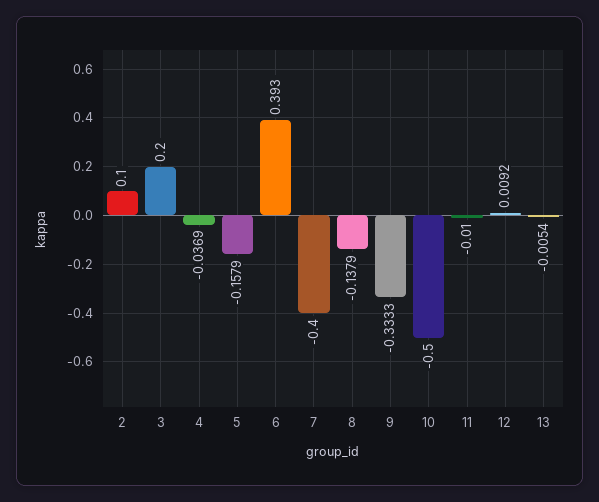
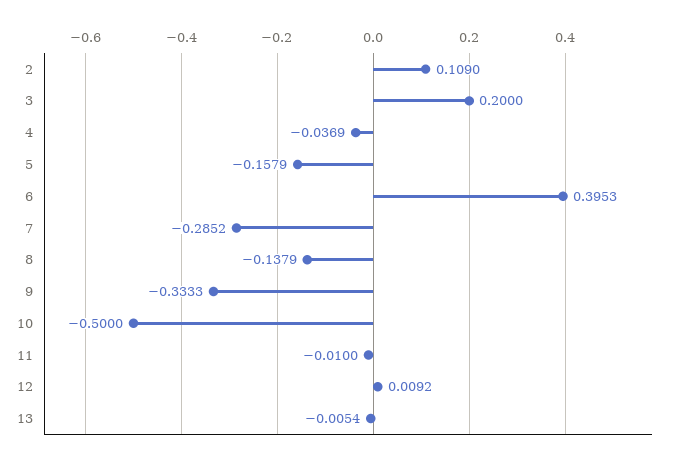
2: 0.1 -> 0.109
6: 0.393 -> 0.3953
7: -0.4 -> -0.2852

